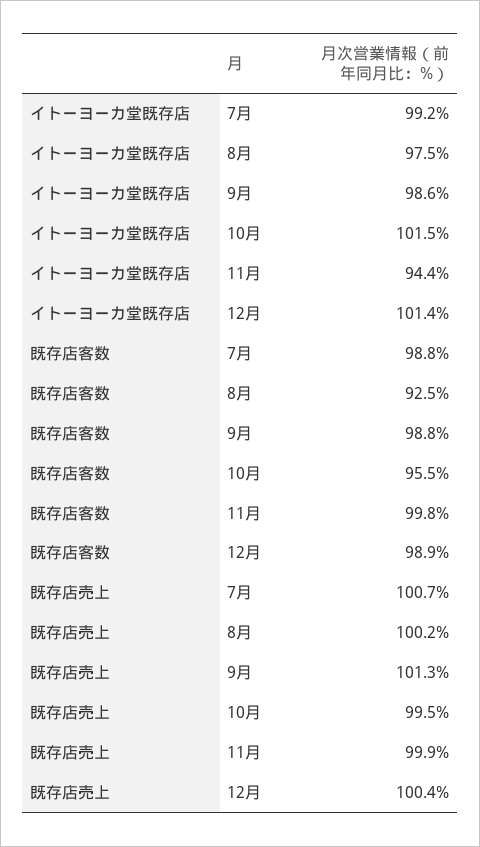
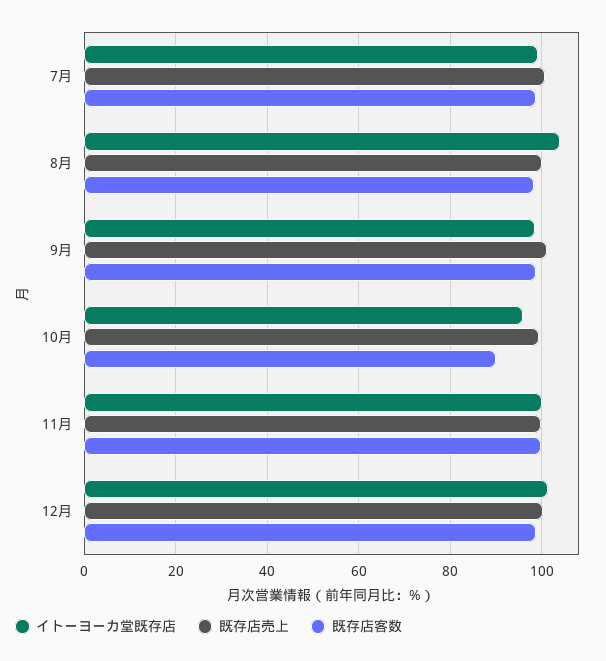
イトーヨーカ堂既存店, 8月: 97.5 -> 104
イトーヨーカ堂既存店, 10月: 101.5 -> 96
イトーヨーカ堂既存店, 11月: 94.4 -> 100
既存店客数, 8月: 92.5 -> 98
既存店客数, 10月: 95.5 -> 90

